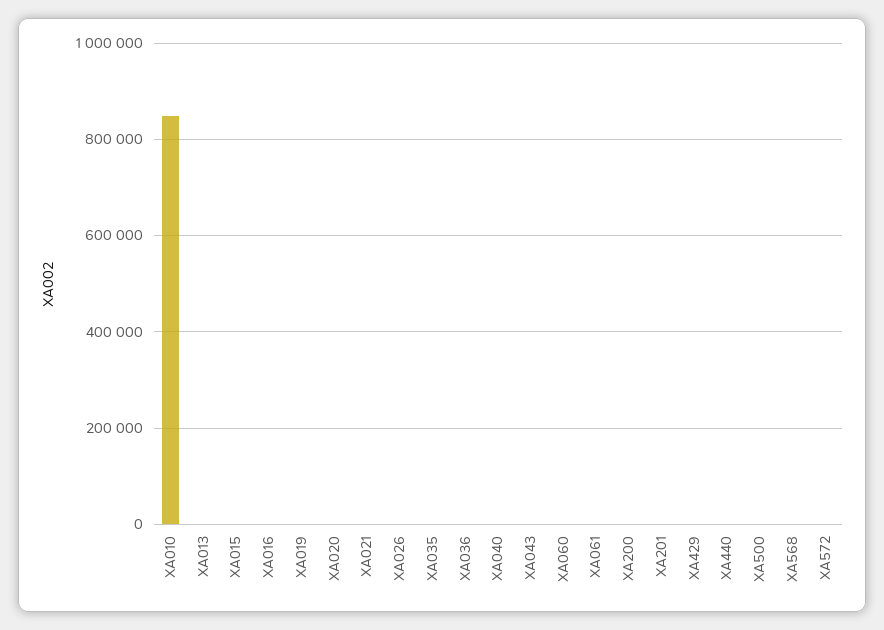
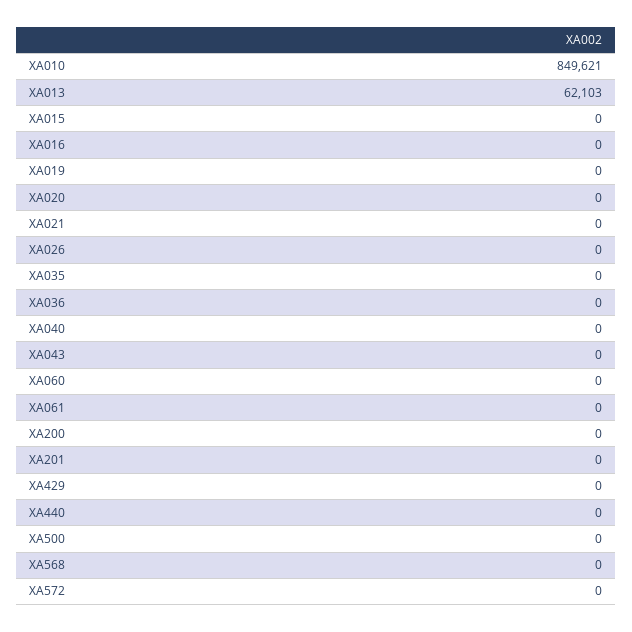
XA013: 0 -> 62103

